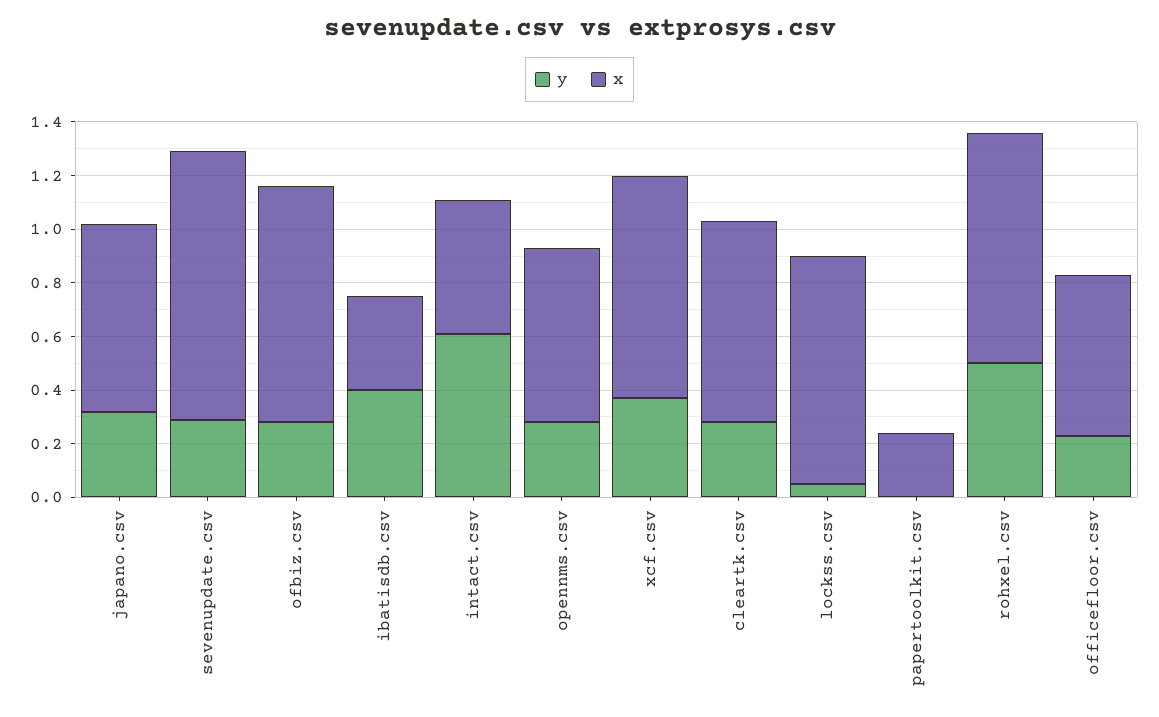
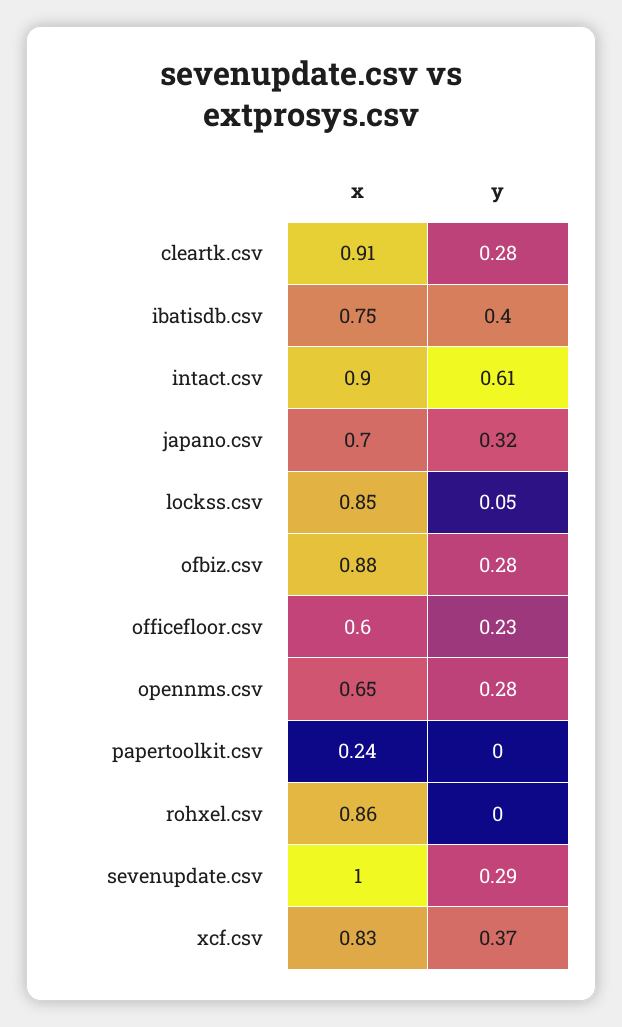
x, ibatisdb.csv: 0.35 -> 0.75
x, intact.csv: 0.5 -> 0.9
x, cleartk.csv: 0.75 -> 0.91
y, rohxel.csv: 0.5 -> 0

